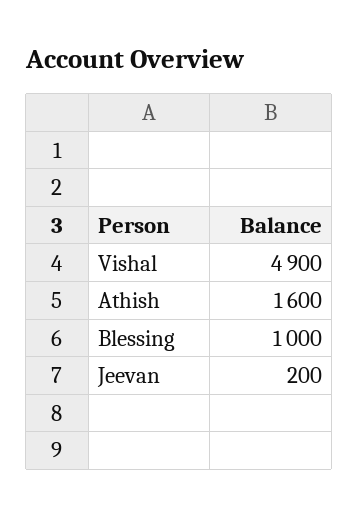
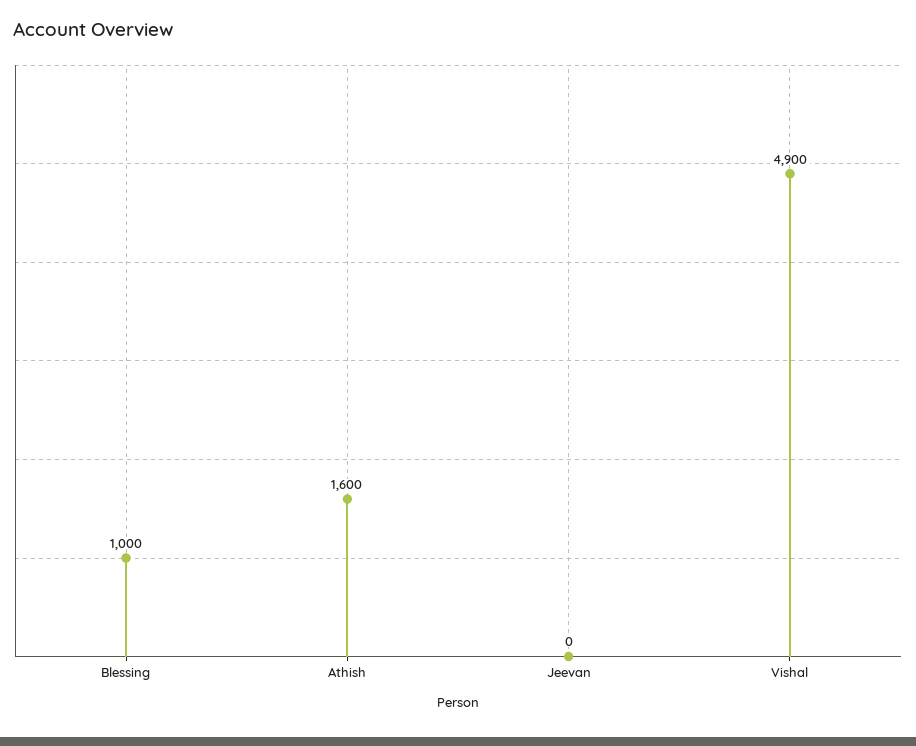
Jeevan: 200 -> 0

